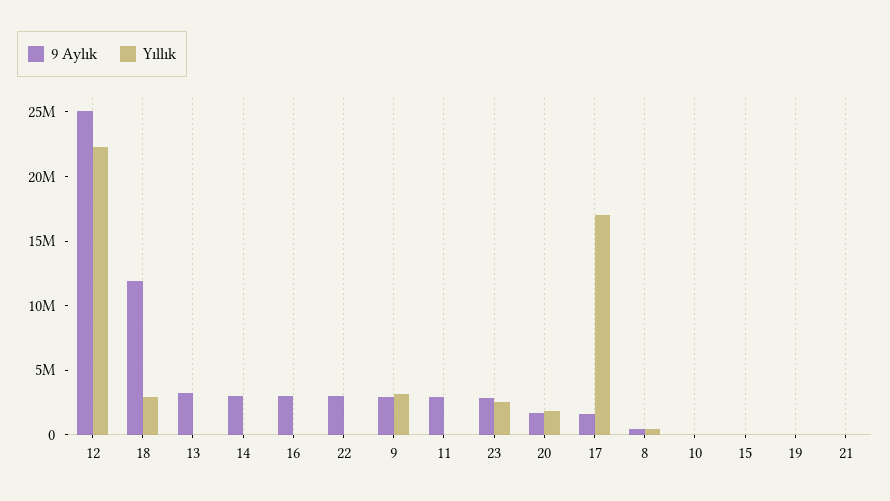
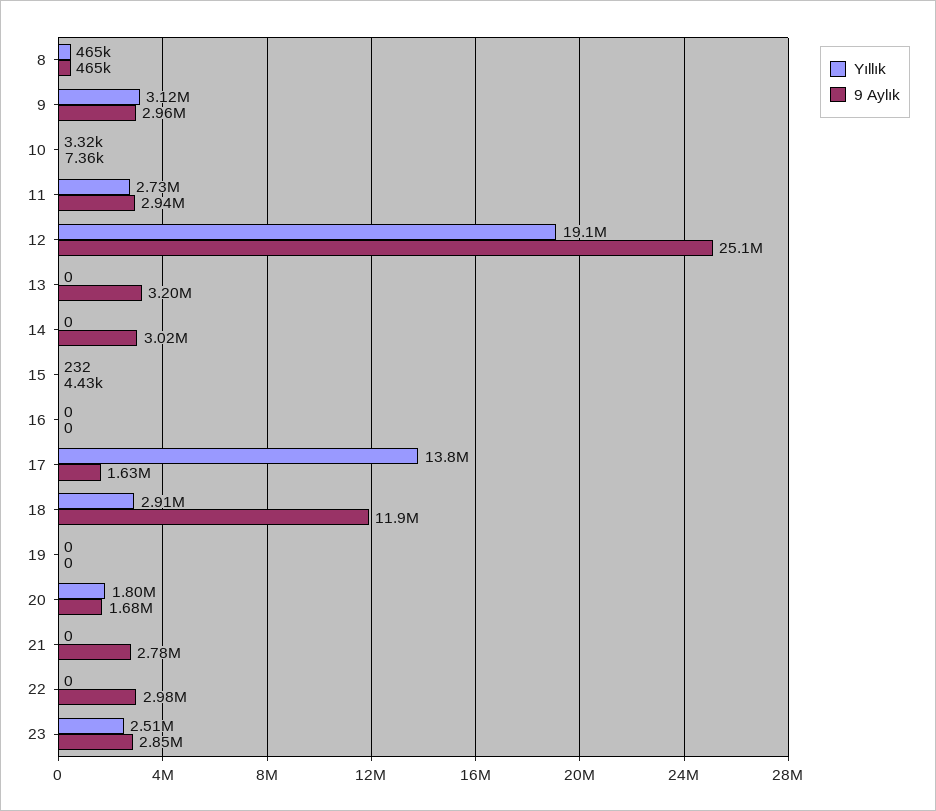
Yıllık, 12: 22000000 -> 19100000
9 Aylık, 16: 3000000 -> 0
Yıllık, 11: 0 -> 2730000
Yıllık, 17: 17000000 -> 13800000
9 Aylık, 21: 0 -> 2780000

